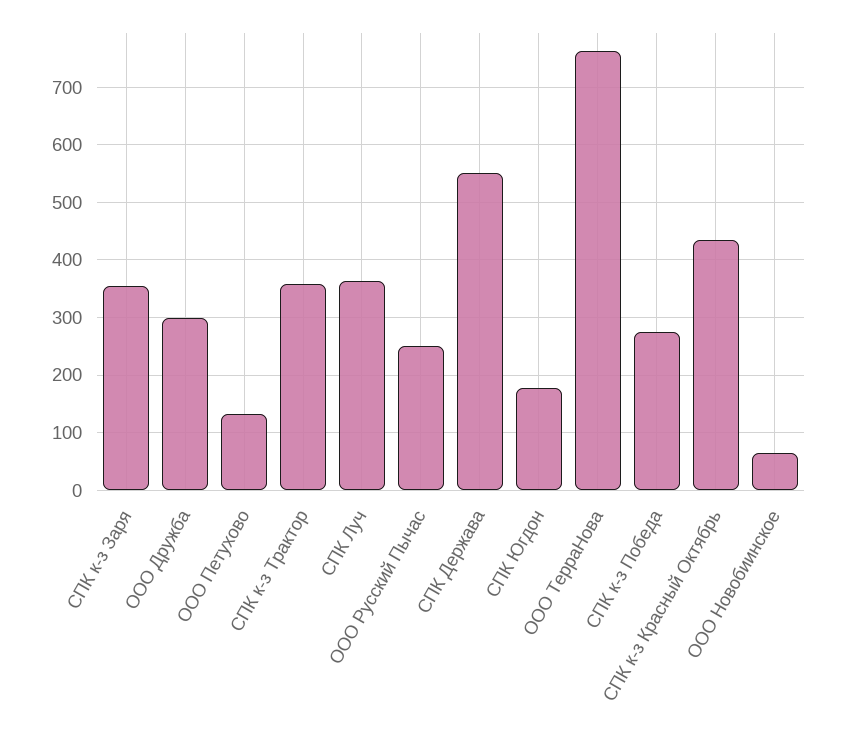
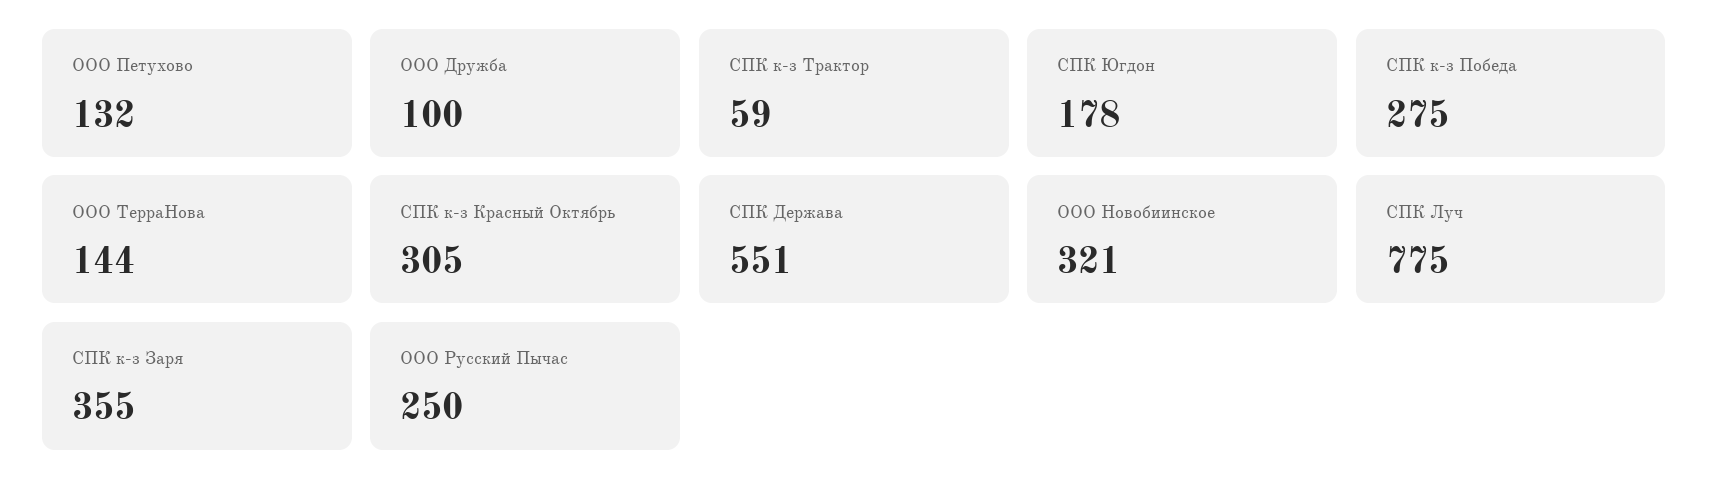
ООО Дружба: 300 -> 100
СПК к-з Трактор: 360 -> 59
СПК Луч: 360 -> 775
ООО ТерраНова: 760 -> 144
СПК к-з Красный Октябрь: 440 -> 305
ООО Новобиинское: 60 -> 321

